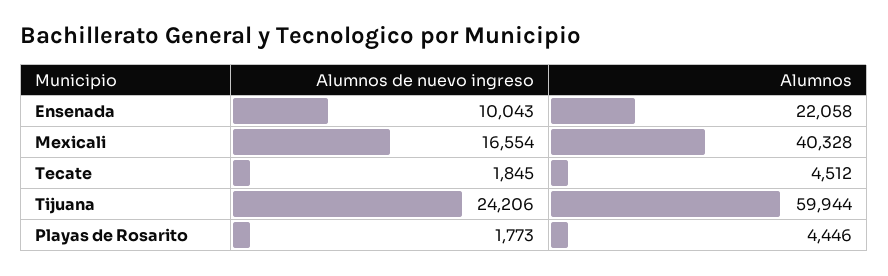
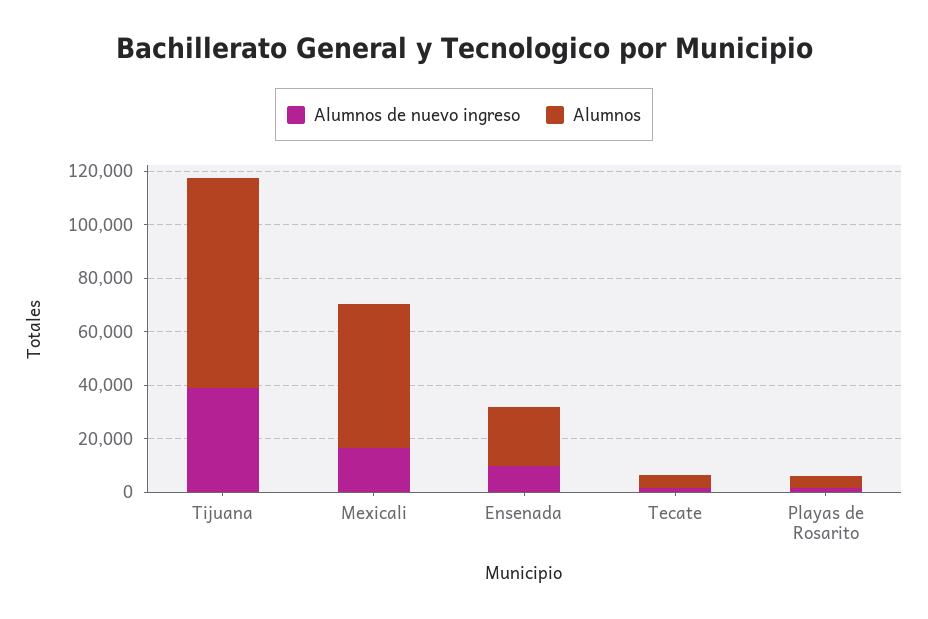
Alumnos, Mexicali: 40328 -> 55000
Alumnos de nuevo ingreso, Tijuana: 24206 -> 40000
Alumnos, Tijuana: 59944 -> 80000

